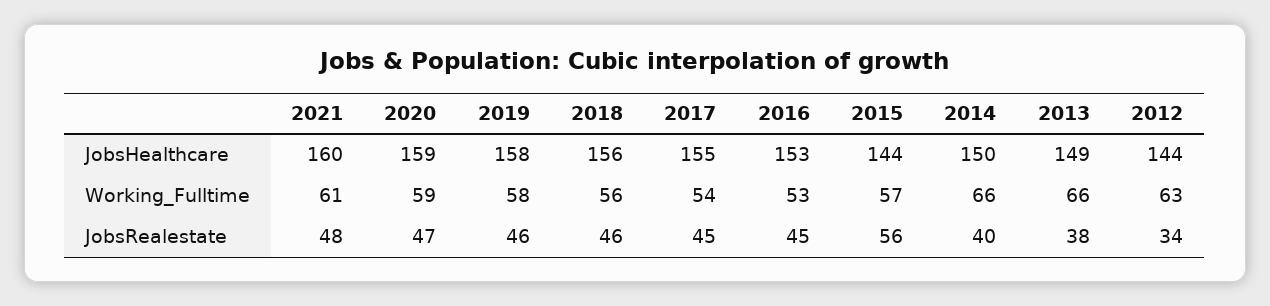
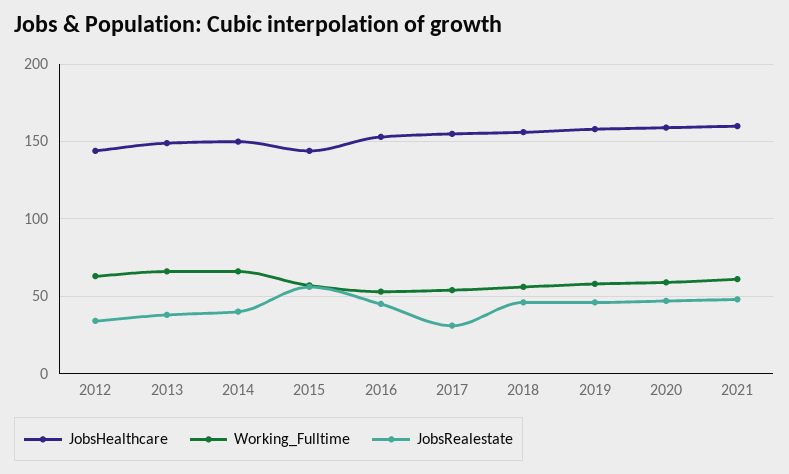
JobsRealestate, 2017: 45 -> 30

